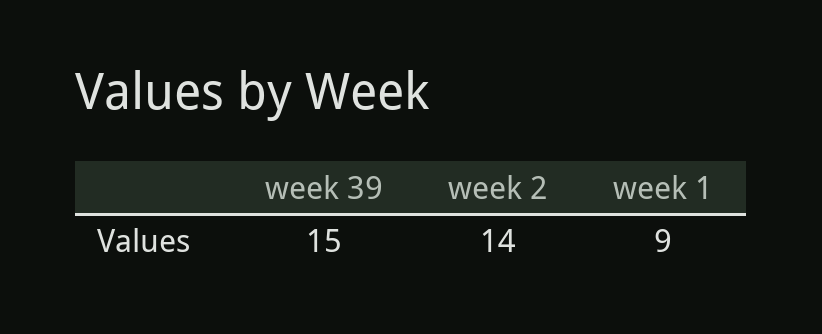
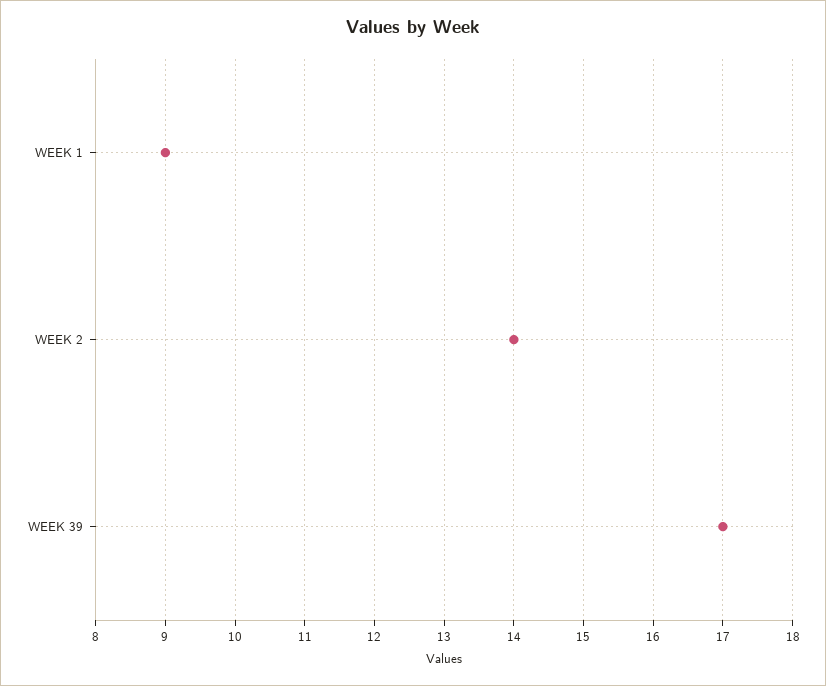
week 39: 15 -> 17

